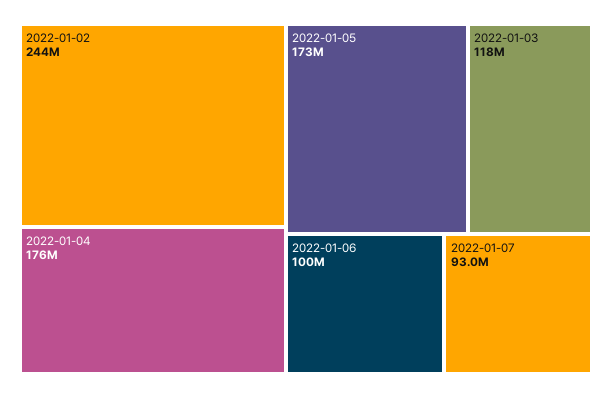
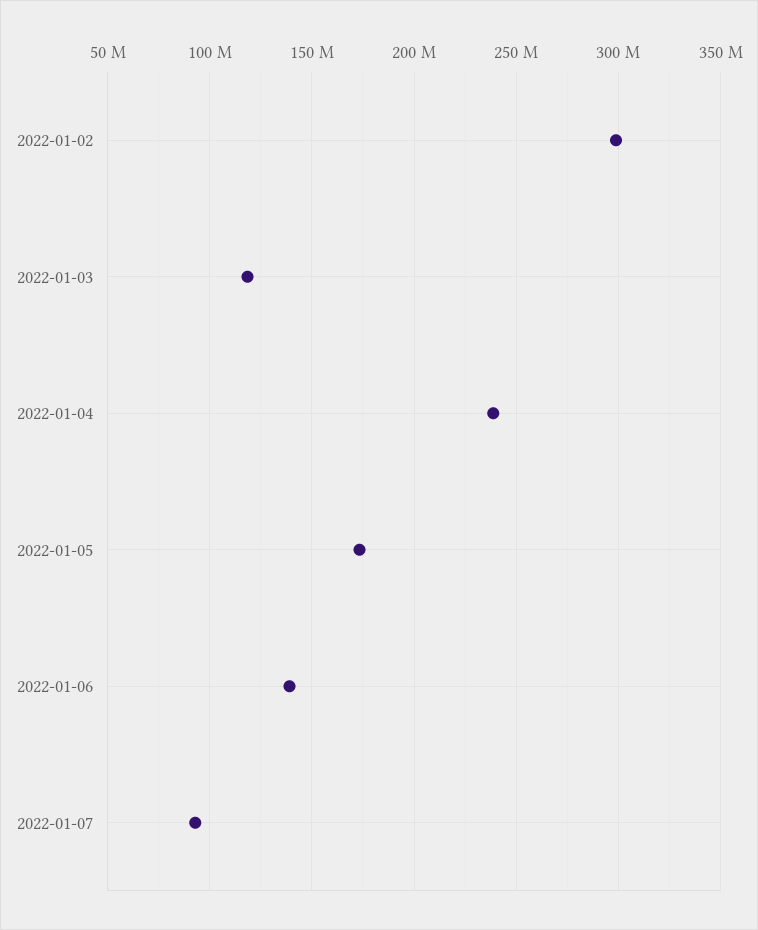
2022-01-02: 244000000 -> 300000000
2022-01-04: 176000000 -> 240000000
2022-01-06: 100000000 -> 140000000

